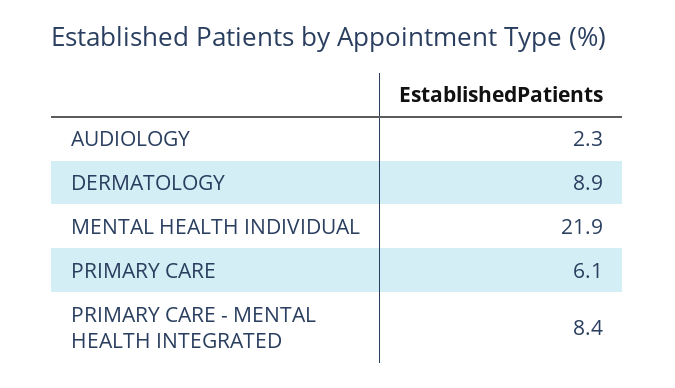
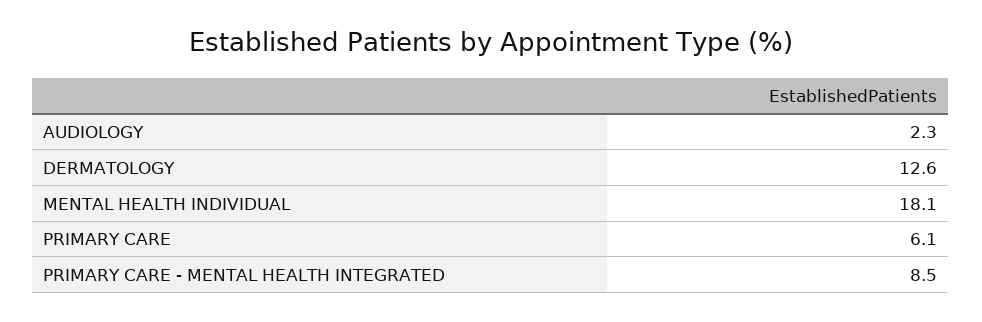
DERMATOLOGY: 8.9 -> 12.6
MENTAL HEALTH INDIVIDUAL: 21.9 -> 18.1
PRIMARY CARE - MENTAL HEALTH INTEGRATED: 8.4 -> 8.5

